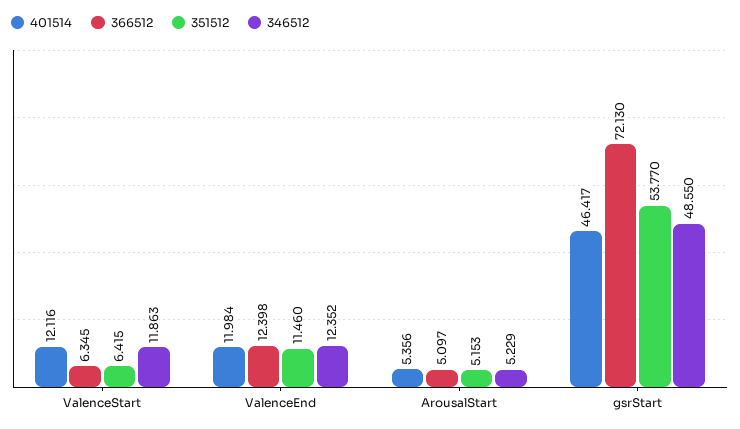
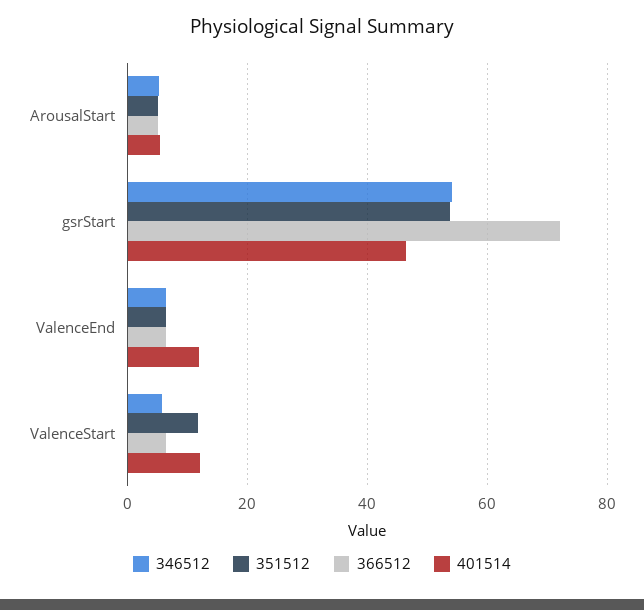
351512, ValenceStart: 6.415 -> 12
346512, ValenceStart: 11.863 -> 6
366512, ValenceEnd: 12.398 -> 6
351512, ValenceEnd: 11.46 -> 6
346512, ValenceEnd: 12.352 -> 6
346512, gsrStart: 48.55 -> 54

